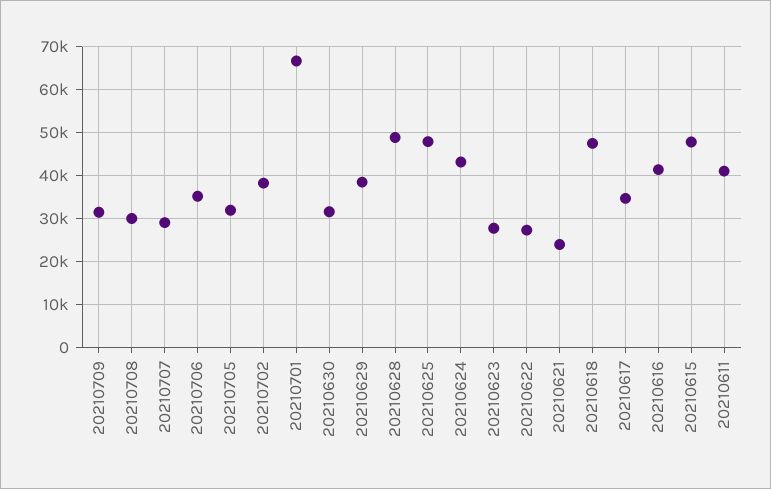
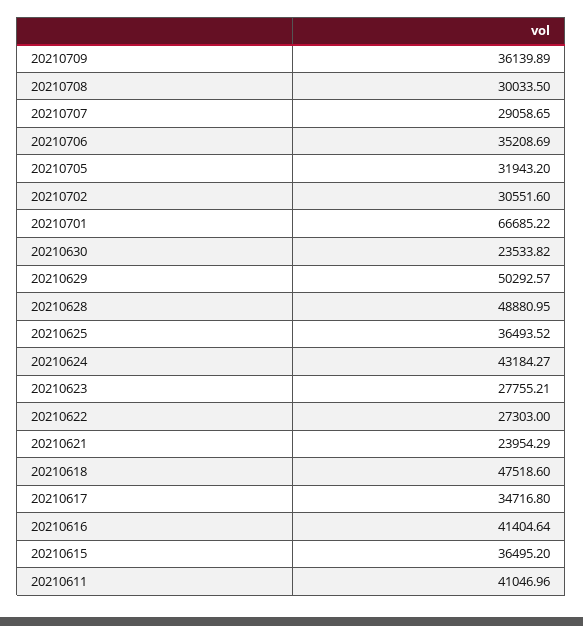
20210709: 32000 -> 36139.89
20210702: 38000 -> 30551.6
20210630: 32000 -> 23533.82
20210629: 38000 -> 50292.57
20210625: 48000 -> 36493.52
20210615: 48000 -> 36495.2

